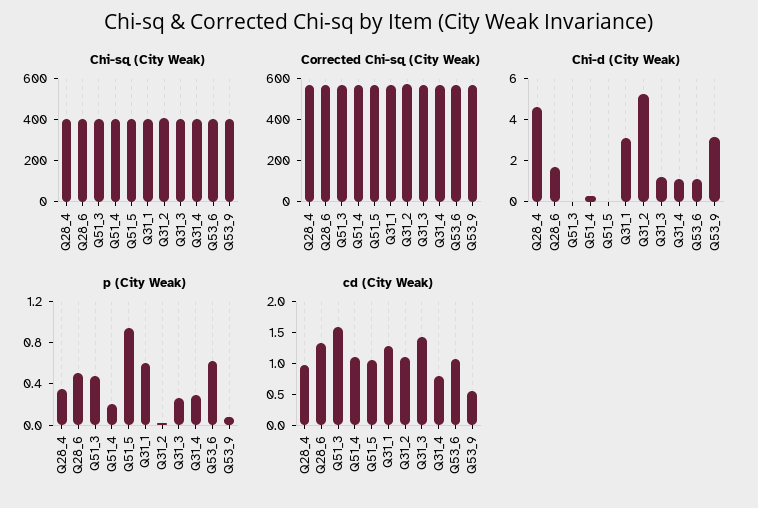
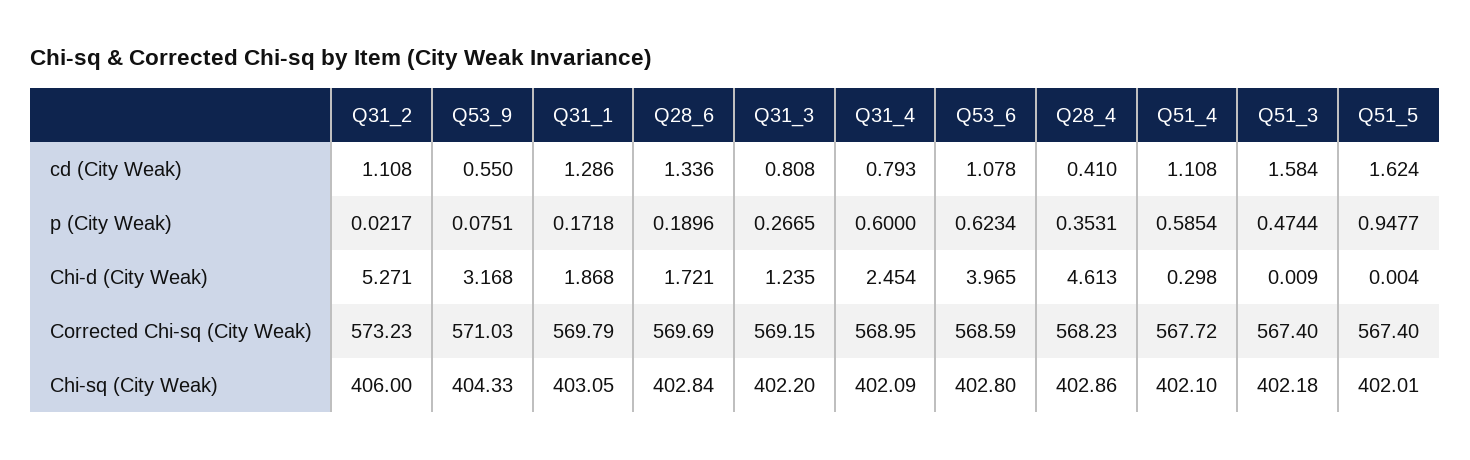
Chi-d (City Weak), Q31_1: 3 -> 1.868
Chi-d (City Weak), Q31_4: 1 -> 2.454
Chi-d (City Weak), Q53_6: 1 -> 3.965
p (City Weak), Q28_6: 0.5 -> 0.1896
p (City Weak), Q51_4: 0.2 -> 0.5854
p (City Weak), Q31_1: 0.6 -> 0.1718
p (City Weak), Q31_4: 0.3 -> 0.6
cd (City Weak), Q28_4: 1 -> 0.41
cd (City Weak), Q51_5: 1 -> 1.624
cd (City Weak), Q31_3: 1.5 -> 0.808

